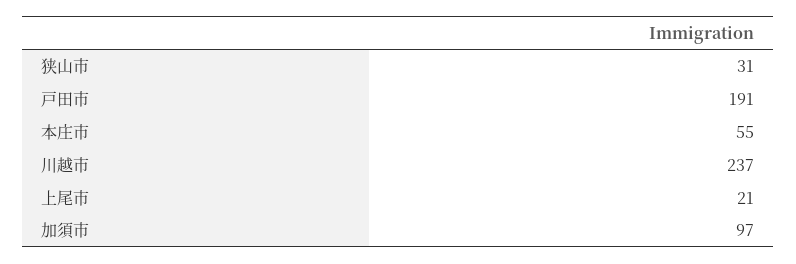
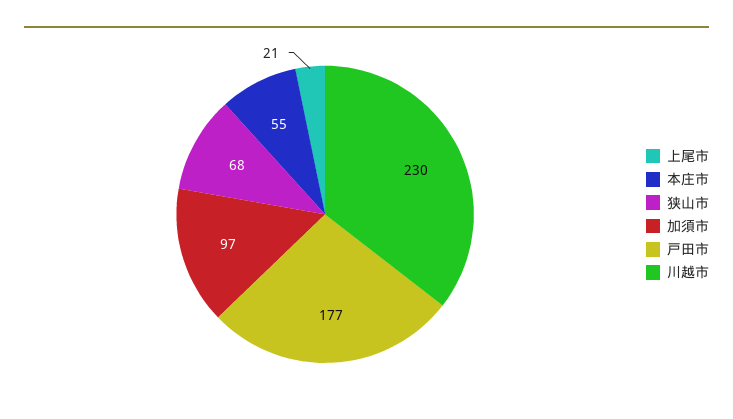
狭山市: 31 -> 68
戸田市: 191 -> 177
川越市: 237 -> 230

